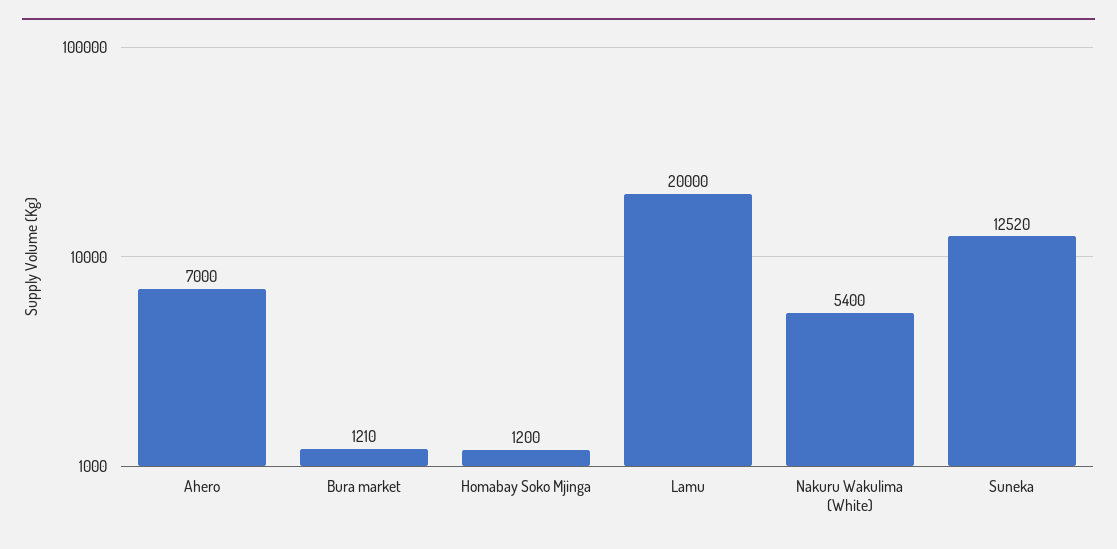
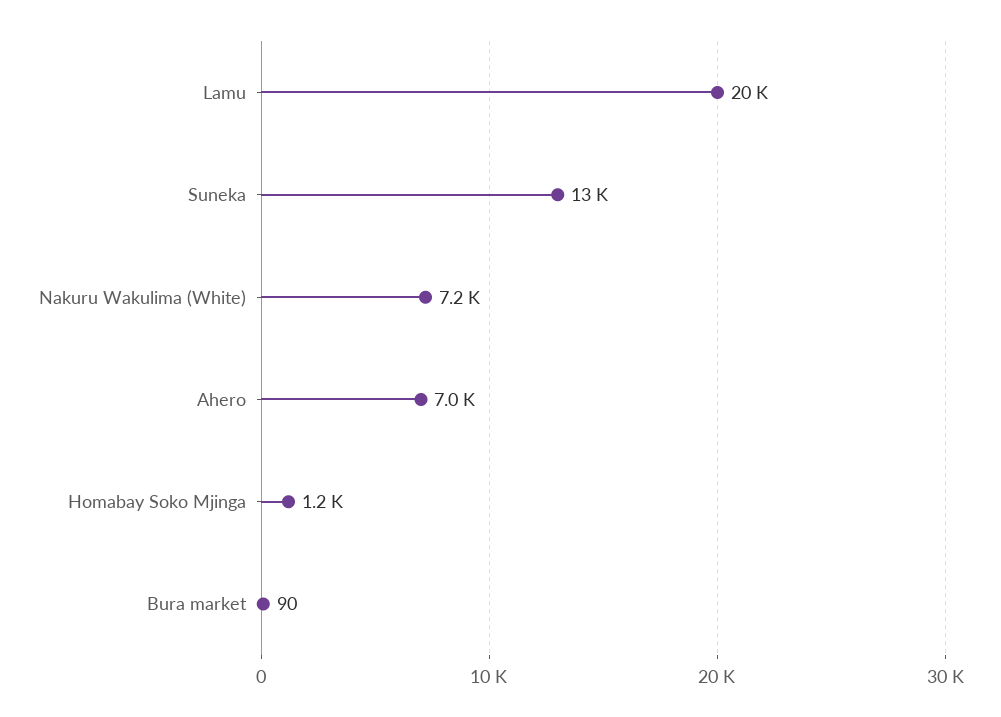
Bura market: 1210 -> 90
Nakuru Wakulima (White): 5400 -> 7200

